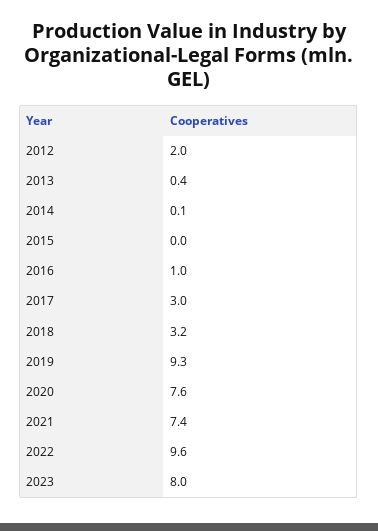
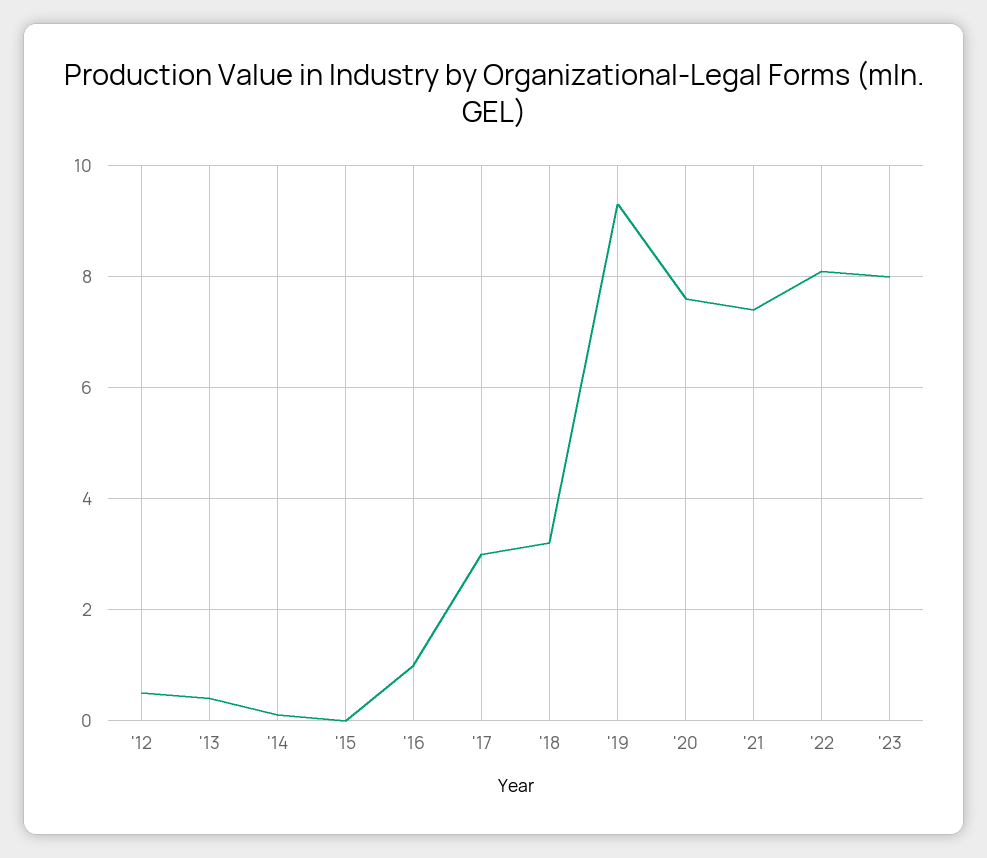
2012: 2 -> 0.5
2022: 9.6 -> 8

